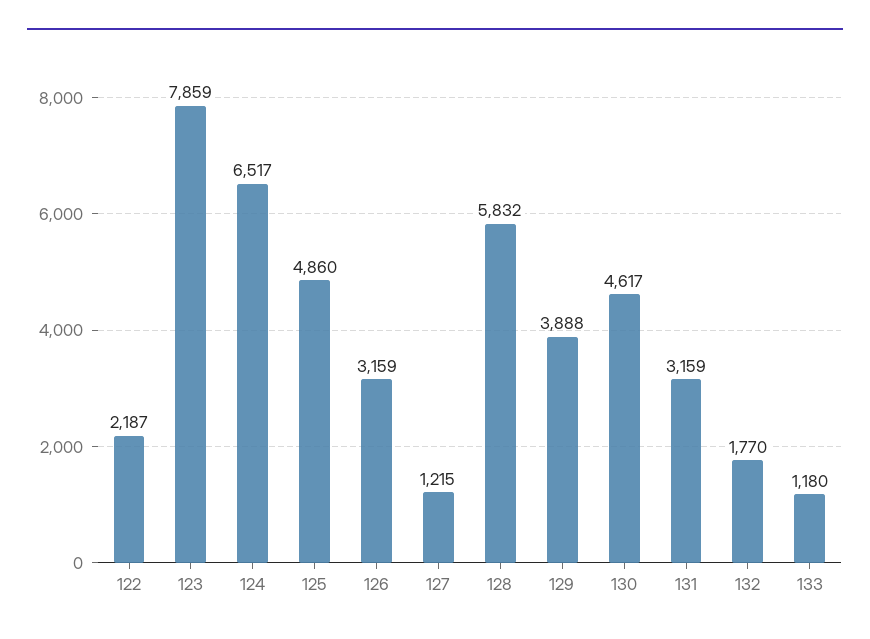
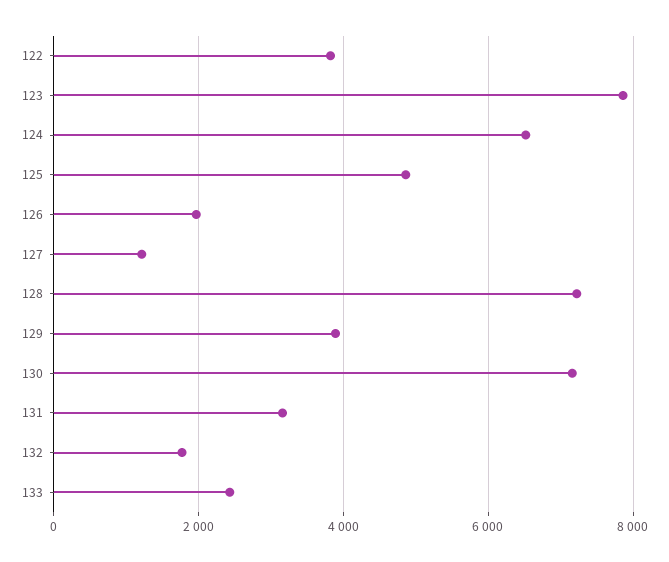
122: 2187 -> 3800
126: 3159 -> 2000
128: 5832 -> 7200
130: 4617 -> 7200
133: 1180 -> 2400

